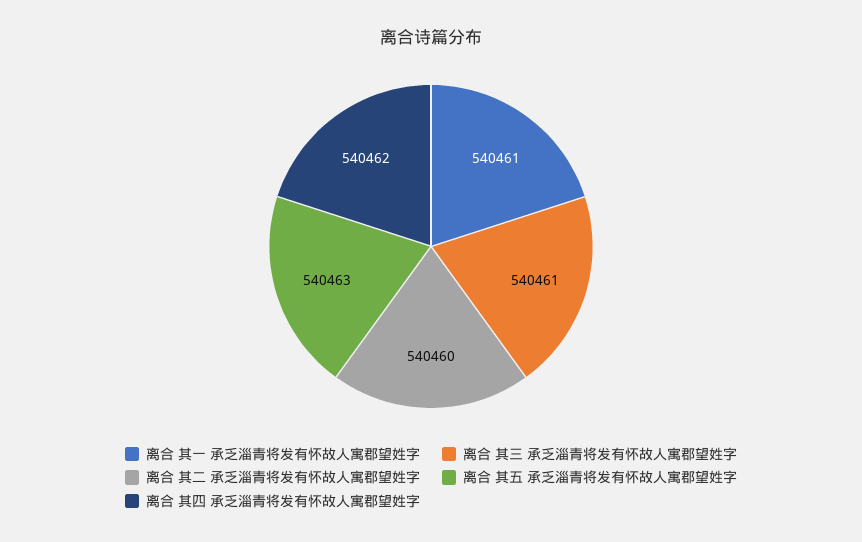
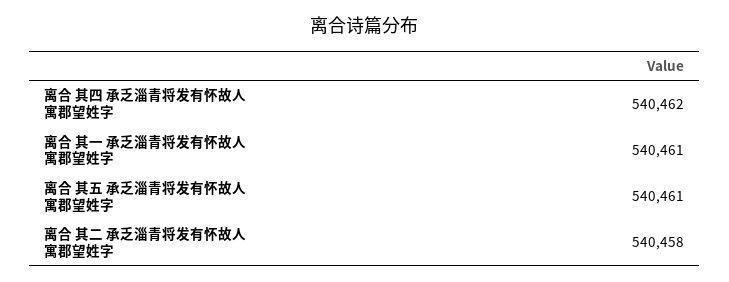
离合 其三 承乏淄青将发有怀故人寓郡望姓字: 540461 -> none
离合 其二 承乏淄青将发有怀故人寓郡望姓字: 540460 -> 540458
离合 其五 承乏淄青将发有怀故人寓郡望姓字: 540463 -> 540461

